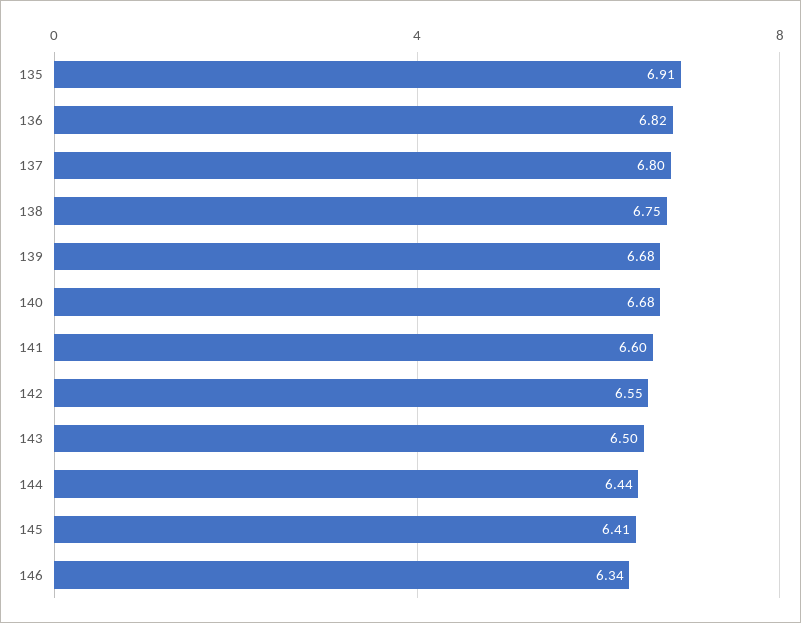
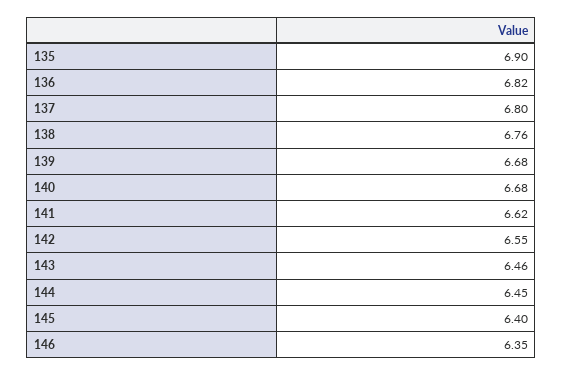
135: 6.91 -> 6.9
138: 6.75 -> 6.76
141: 6.6 -> 6.62
143: 6.5 -> 6.46
144: 6.44 -> 6.45
145: 6.41 -> 6.4
146: 6.34 -> 6.35

